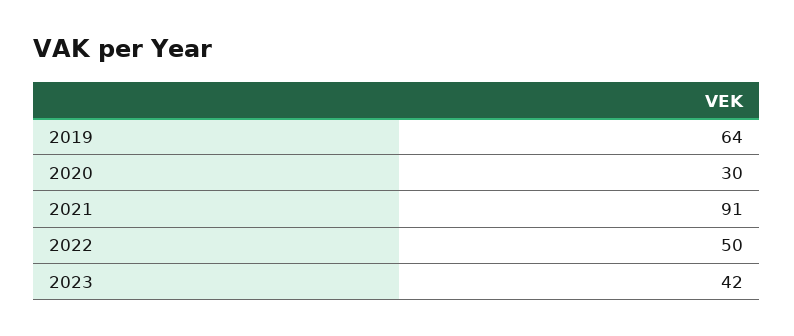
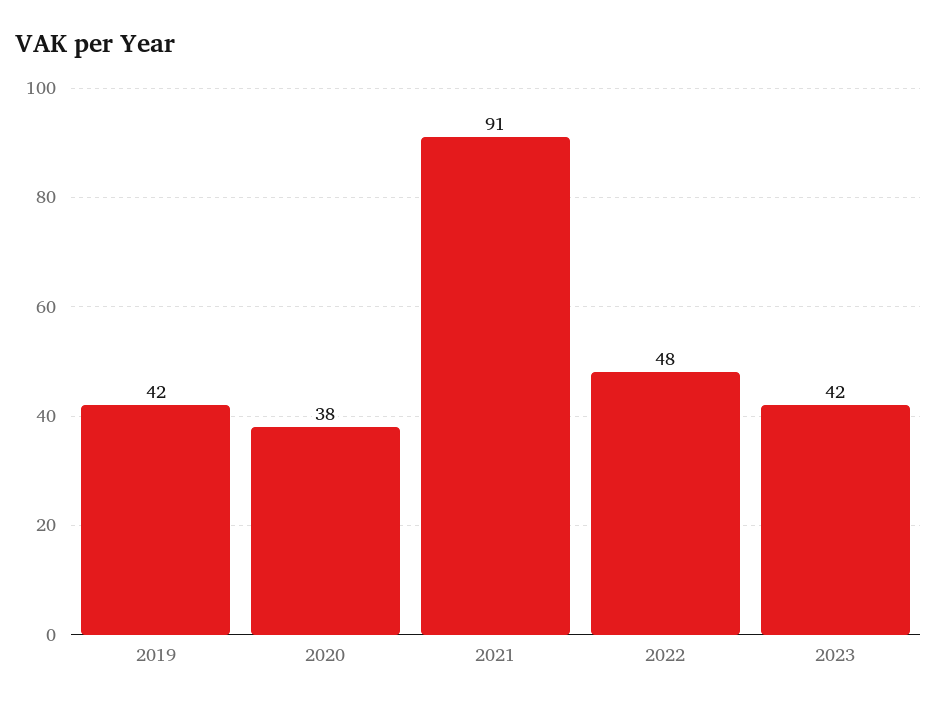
2019: 64 -> 42
2020: 30 -> 38
2022: 50 -> 48

